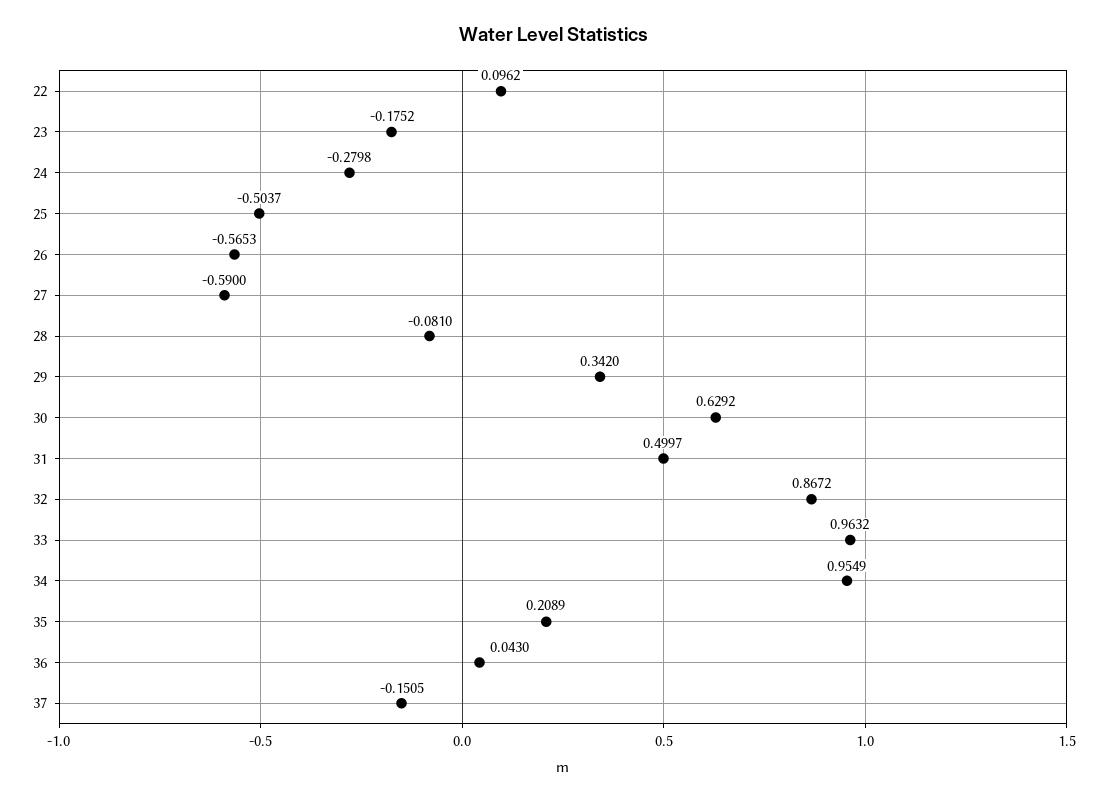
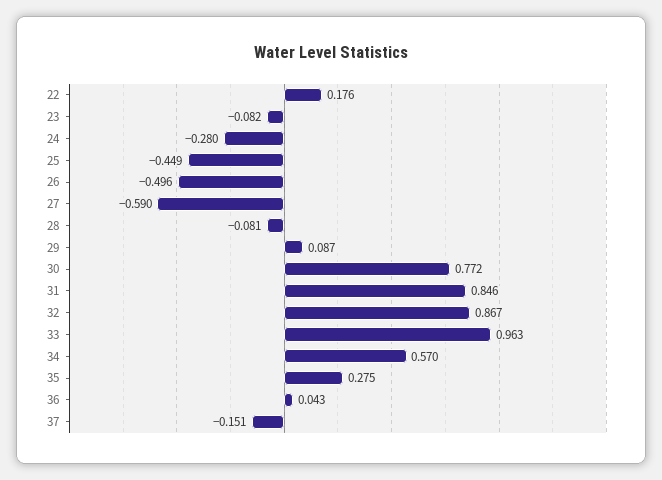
22: 0.0962 -> 0.176
23: -0.1752 -> -0.082
25: -0.5037 -> -0.449
26: -0.5653 -> -0.496
29: 0.342 -> 0.087
30: 0.6292 -> 0.772
31: 0.4997 -> 0.846
34: 0.9549 -> 0.57
35: 0.2089 -> 0.275

